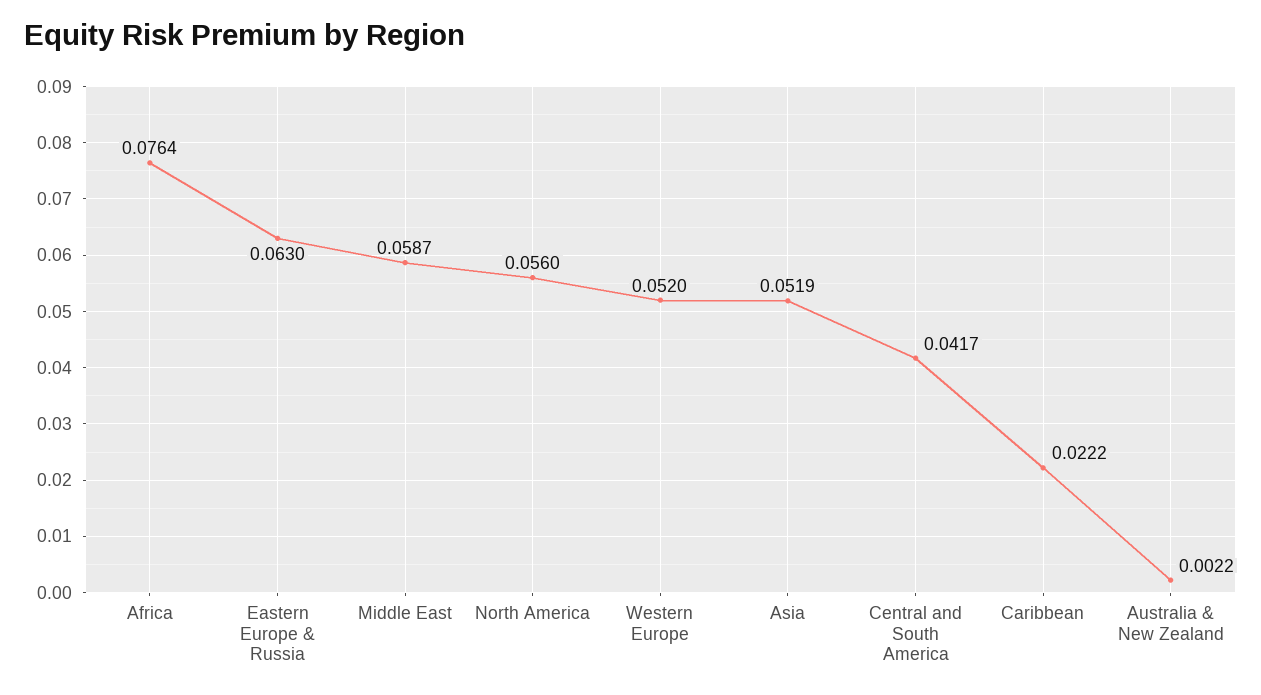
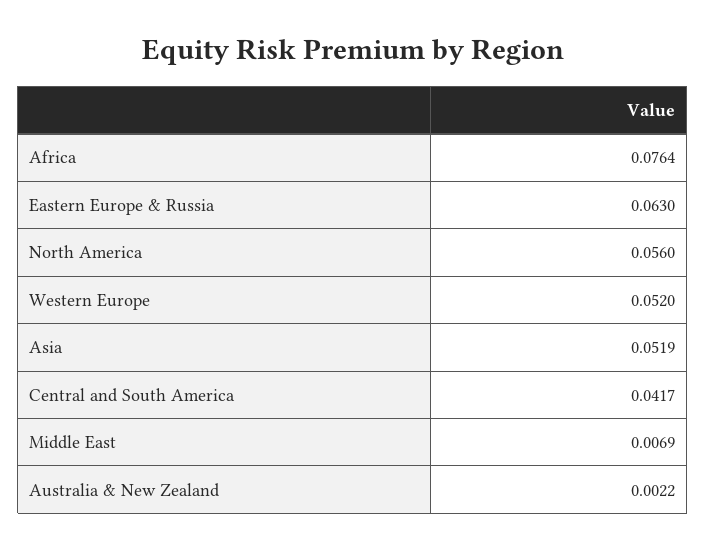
Middle East: 0.0587 -> 0.0069
Caribbean: 0.0222 -> none

